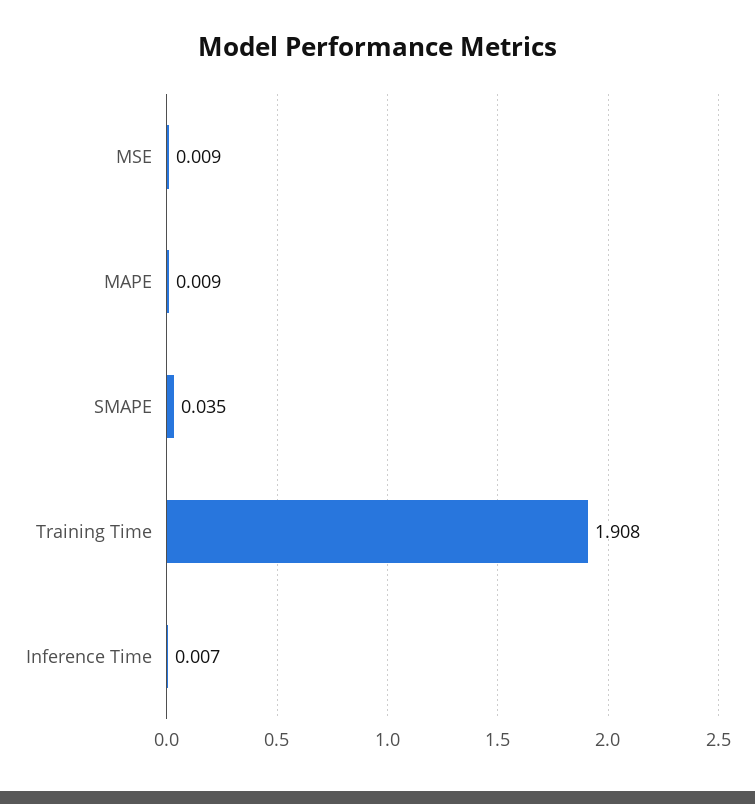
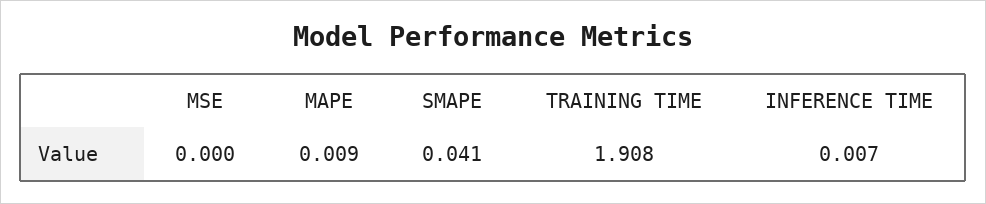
MSE: 0.009 -> 0
SMAPE: 0.035 -> 0.041

